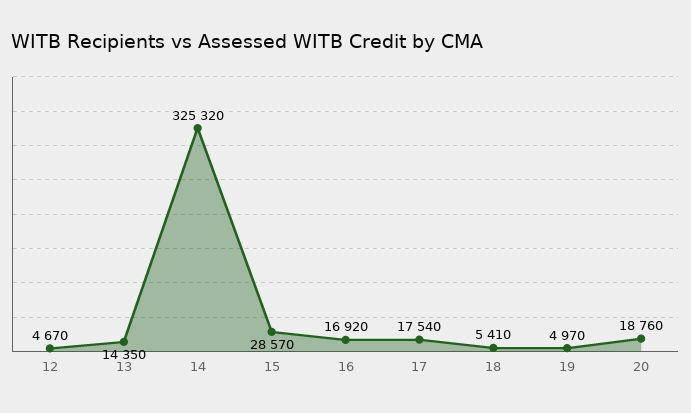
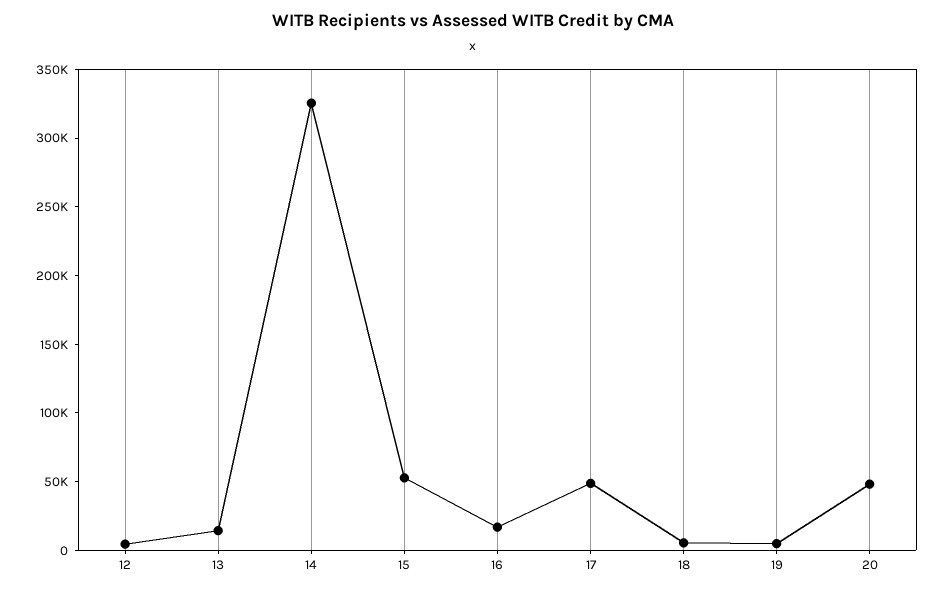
15: 28570 -> 50000
17: 17540 -> 50000
20: 18760 -> 50000

